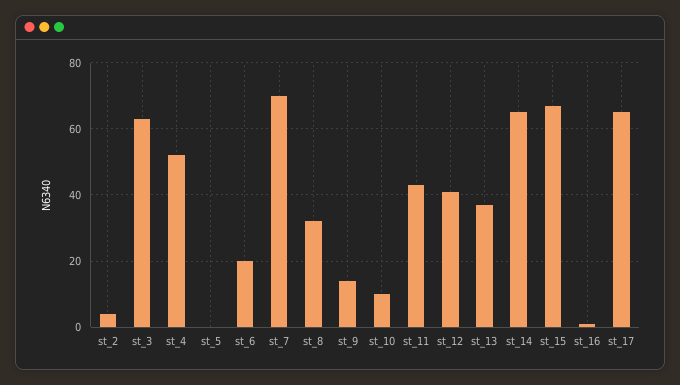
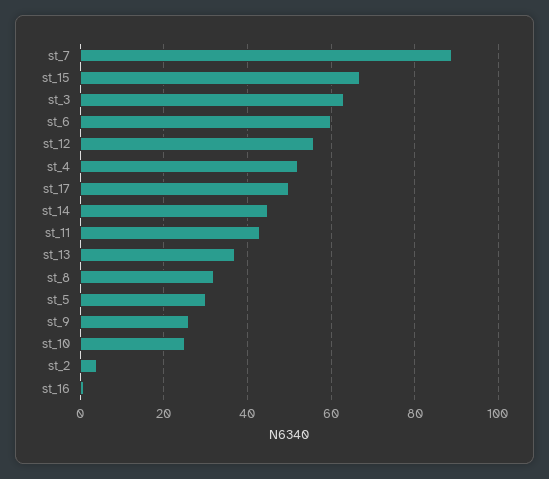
st_5: 0 -> 30
st_6: 20 -> 60
st_7: 70 -> 90
st_9: 15 -> 25
st_10: 10 -> 25
st_12: 40 -> 55
st_14: 65 -> 45
st_17: 65 -> 50

